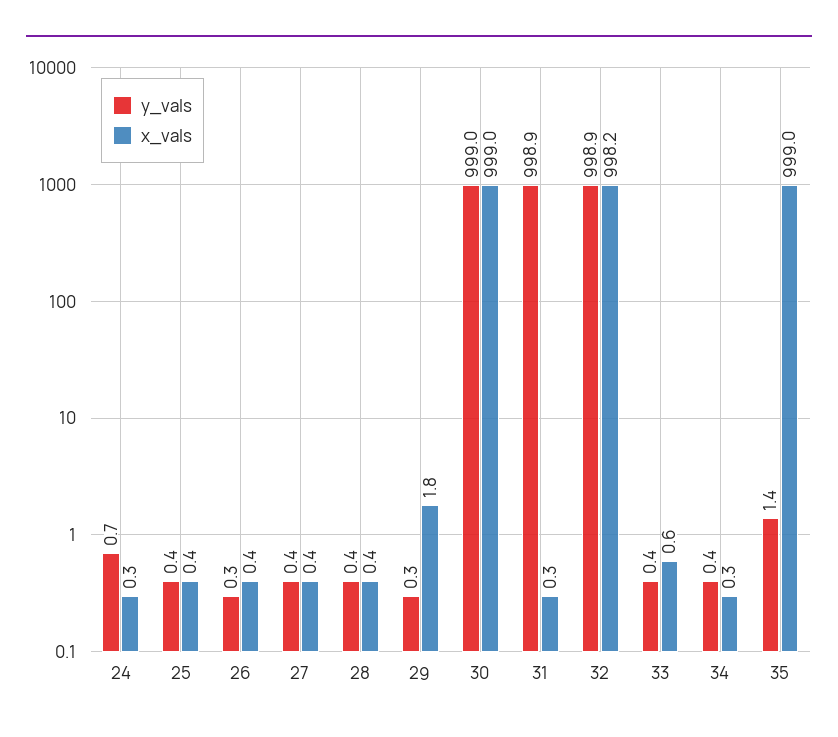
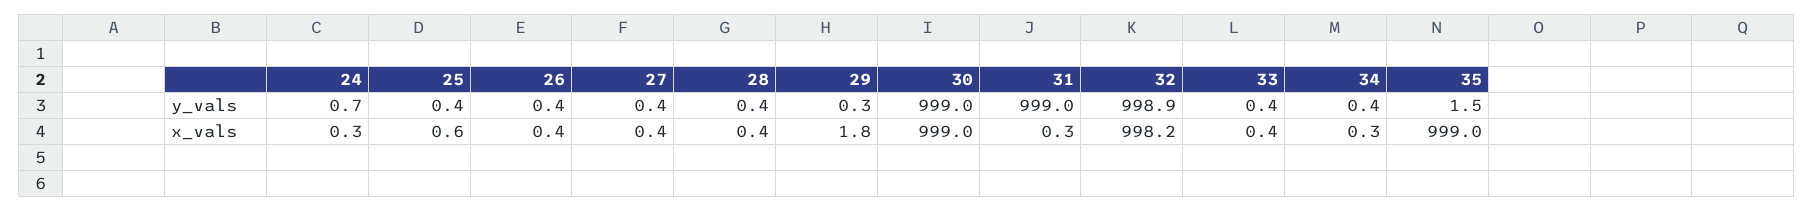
x_vals, 25: 0.4 -> 0.6
y_vals, 26: 0.3 -> 0.4
y_vals, 31: 998.9 -> 999
x_vals, 33: 0.6 -> 0.4
y_vals, 35: 1.4 -> 1.5

